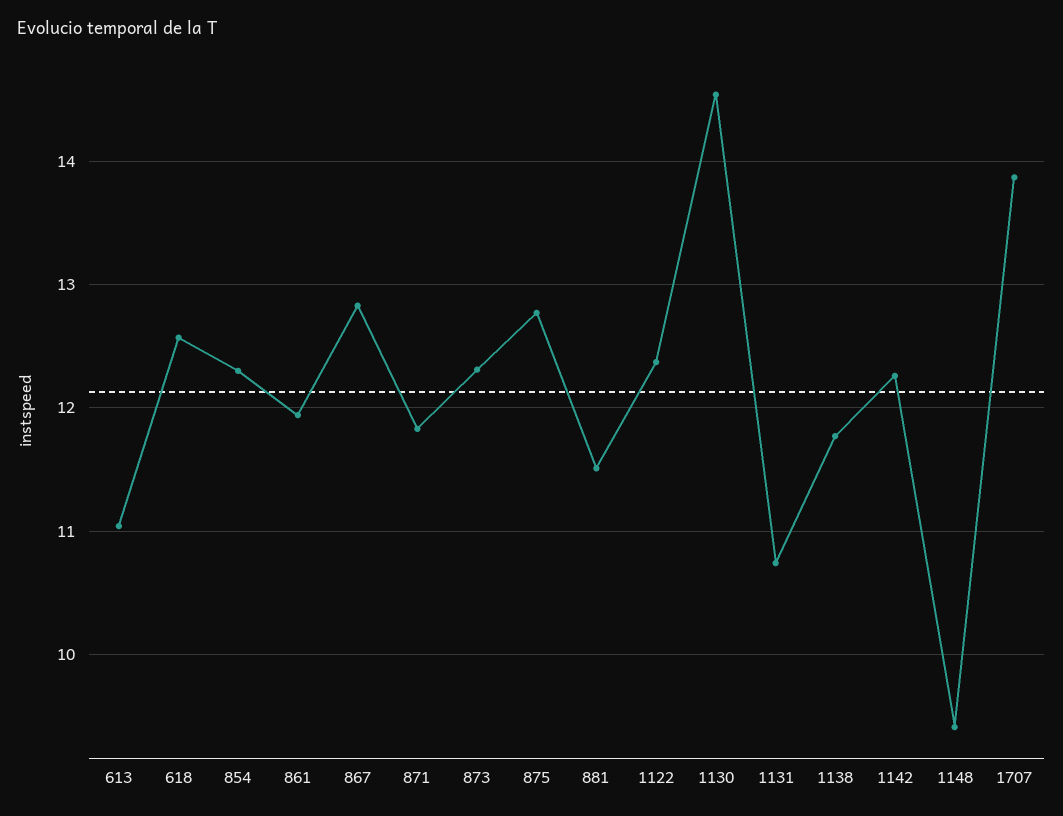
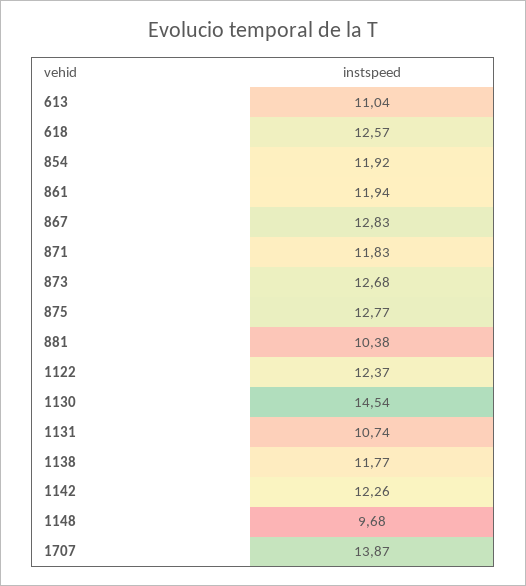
854: 12.3 -> 11.92
873: 12.3 -> 12.68
881: 11.5 -> 10.38
1148: 9.4 -> 9.68

